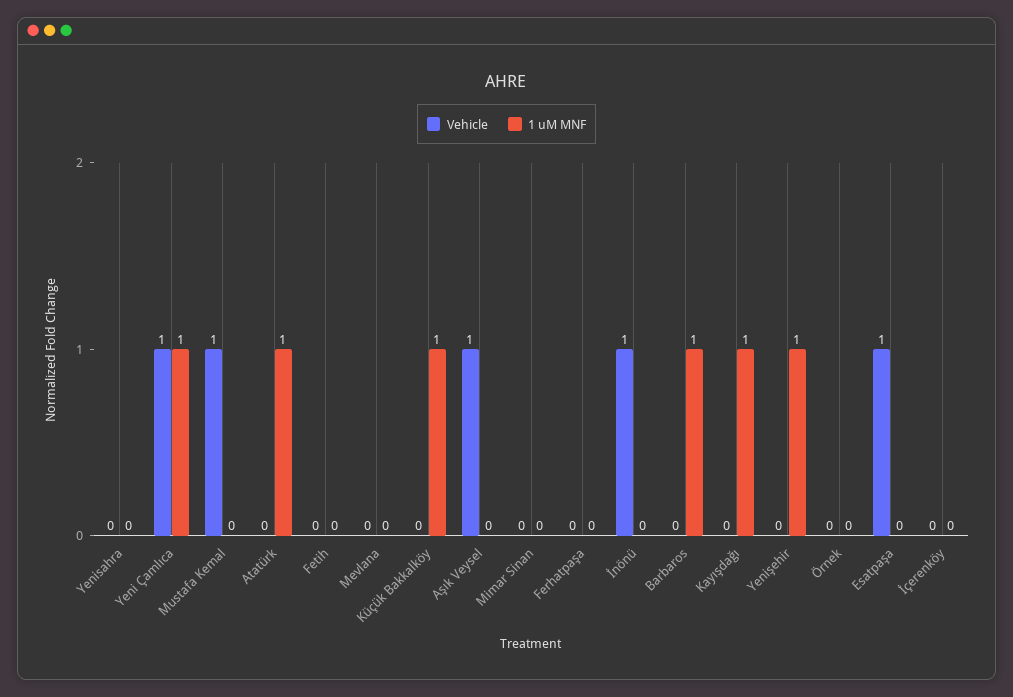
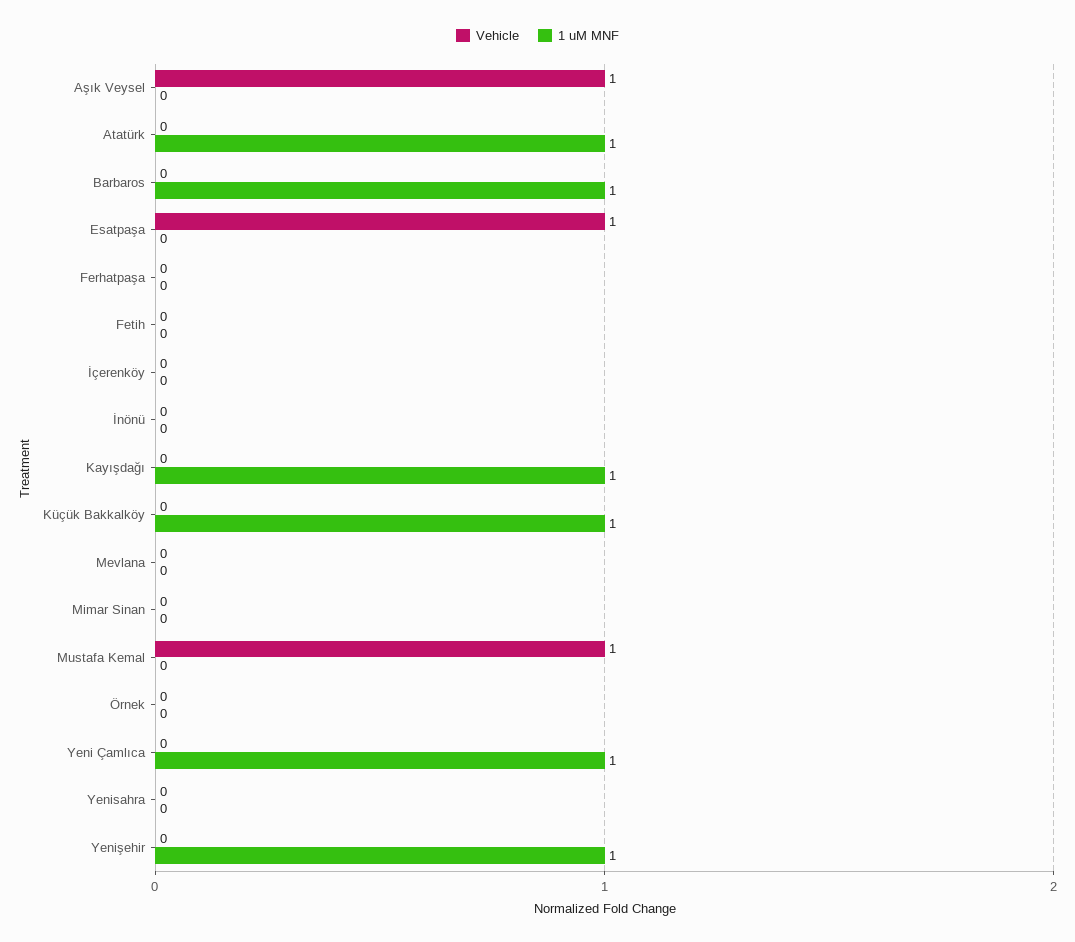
Vehicle, Yeni Çamlıca: 1 -> 0
Vehicle, İnönü: 1 -> 0

